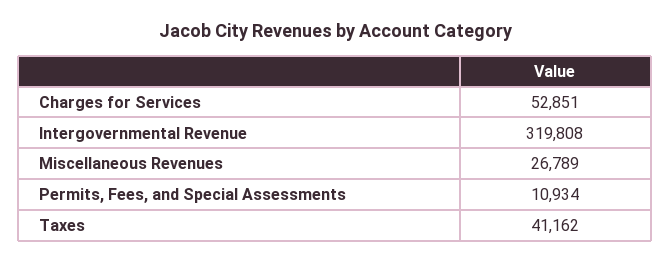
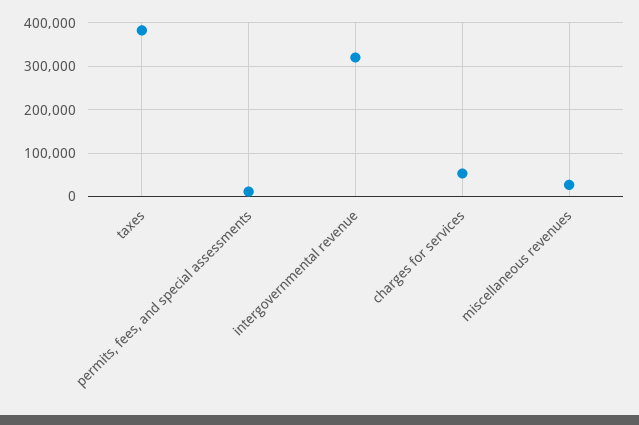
Taxes: 41162 -> 380000

